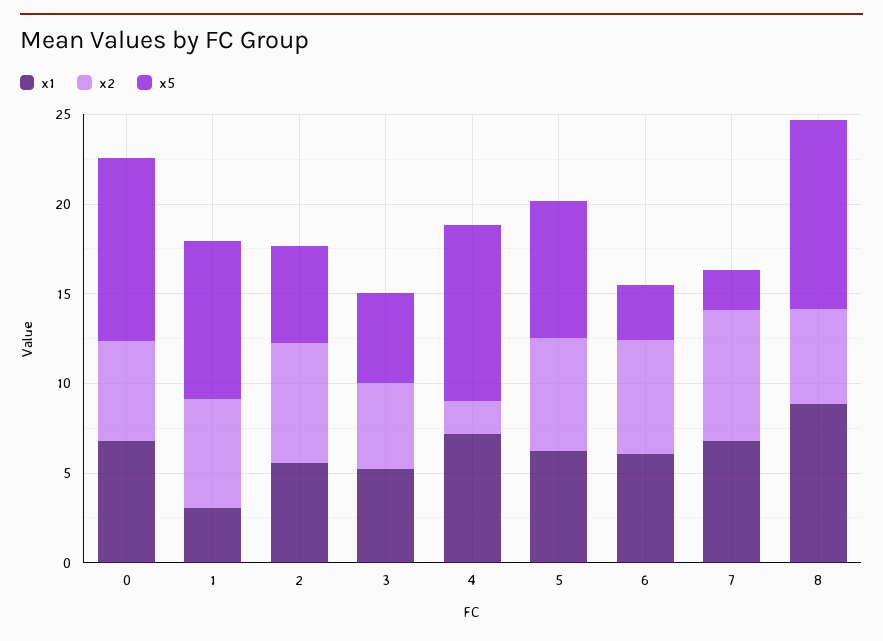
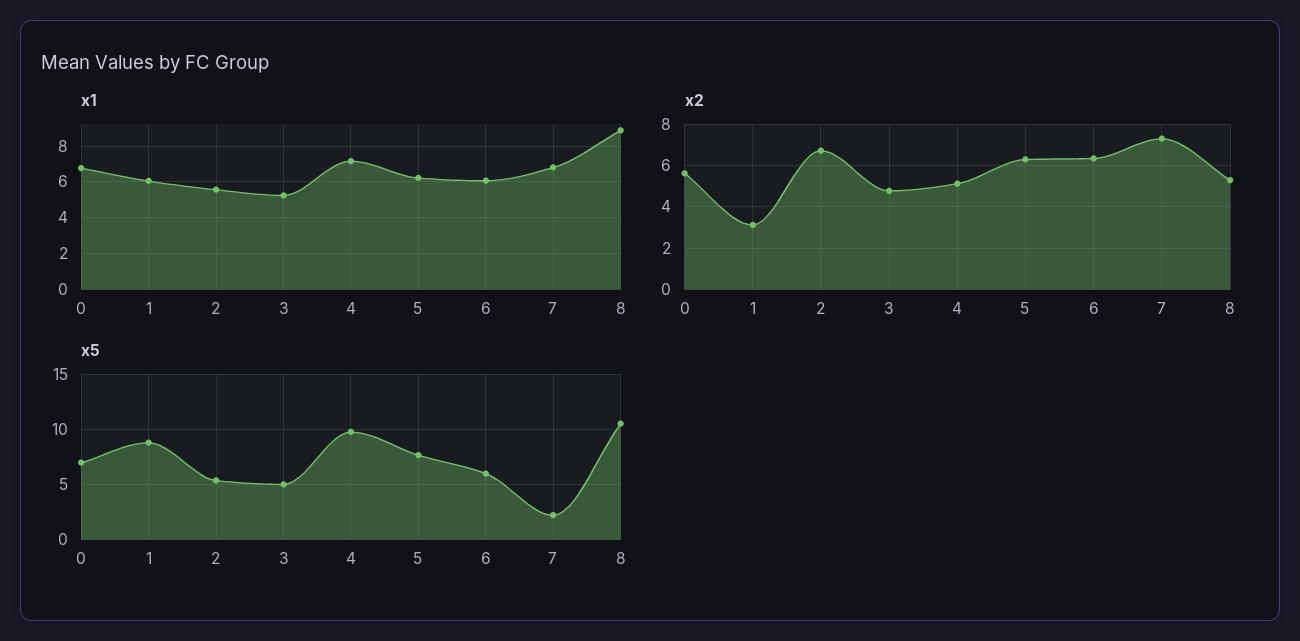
x5, 0: 10 -> 7
x1, 1: 3 -> 6
x2, 1: 6 -> 3
x2, 4: 2 -> 5
x5, 6: 3 -> 6

